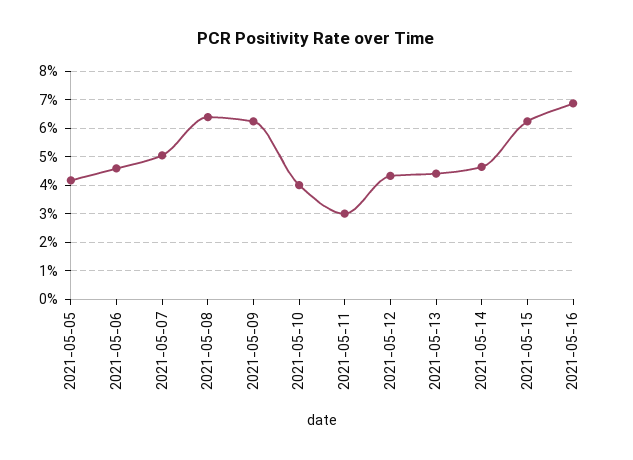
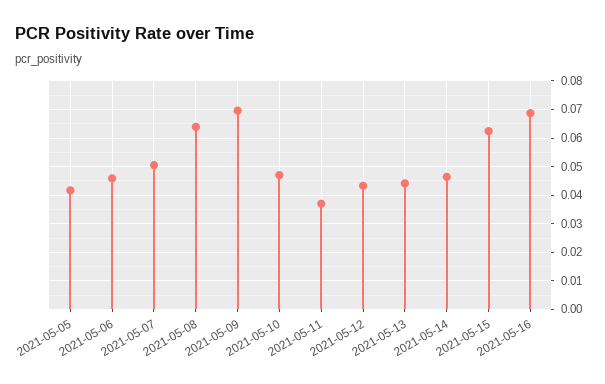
2021-05-09: 0.0625 -> 0.07
2021-05-10: 0.04 -> 0.0475
2021-05-11: 0.03 -> 0.0375

